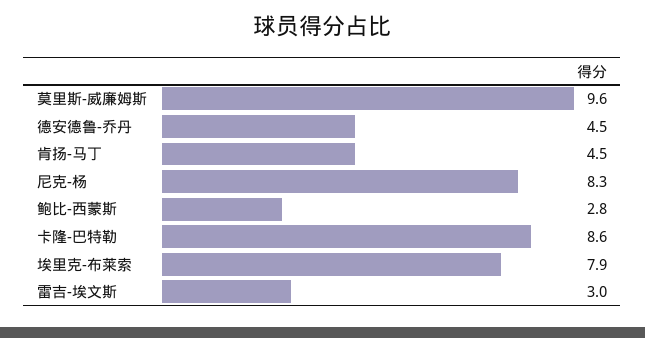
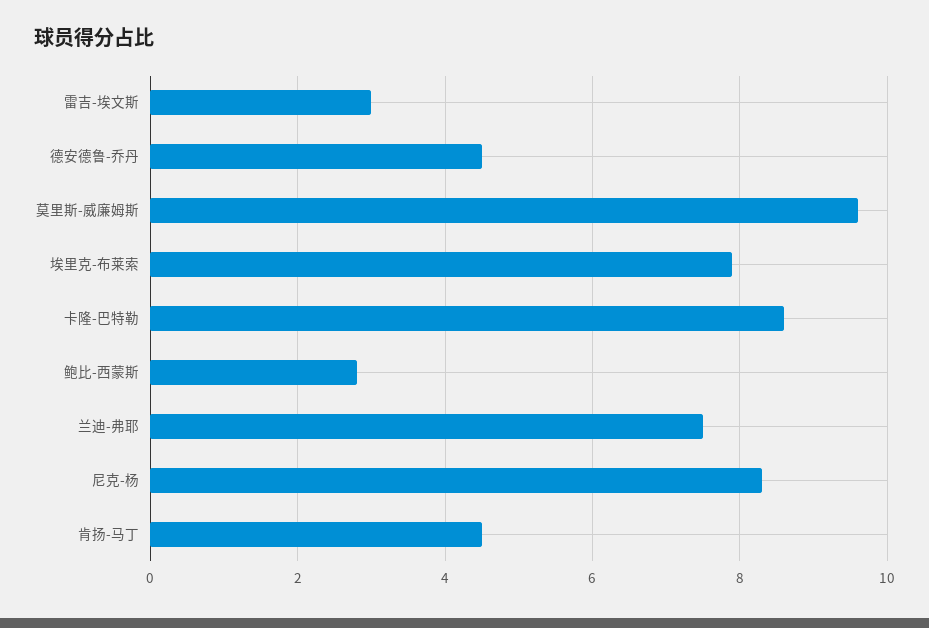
兰迪-弗耶: none -> 7.5

